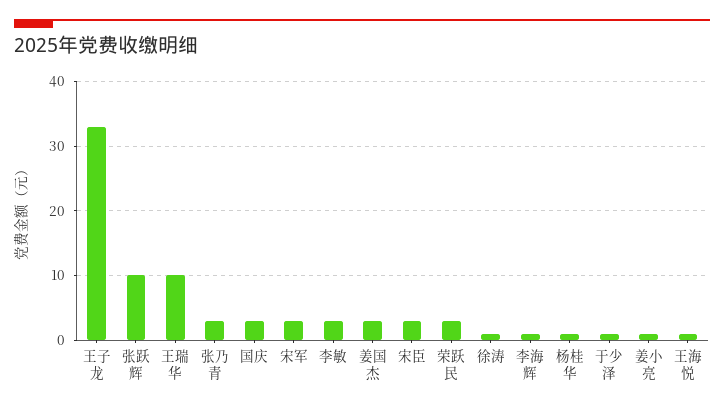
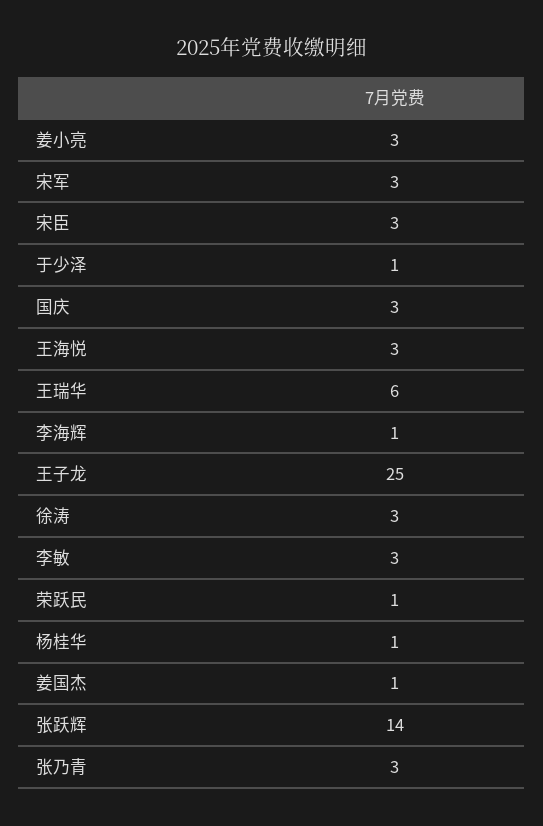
王子龙: 33 -> 25
张跃辉: 10 -> 14
王瑞华: 10 -> 6
姜国杰: 3 -> 1
荣跃民: 3 -> 1
徐涛: 1 -> 3
姜小亮: 1 -> 3
王海悦: 1 -> 3

